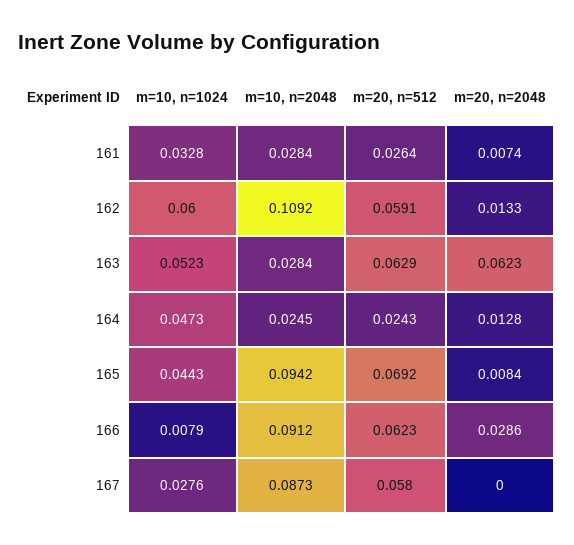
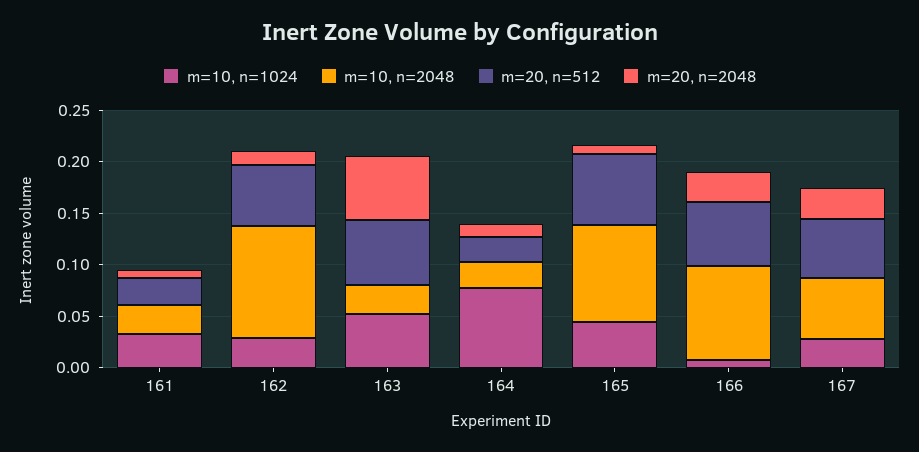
m=10, n=1024, 162: 0.06 -> 0.03
m=10, n=1024, 164: 0.0473 -> 0.08
m=10, n=2048, 167: 0.0873 -> 0.06
m=20, n=2048, 167: 0 -> 0.03

